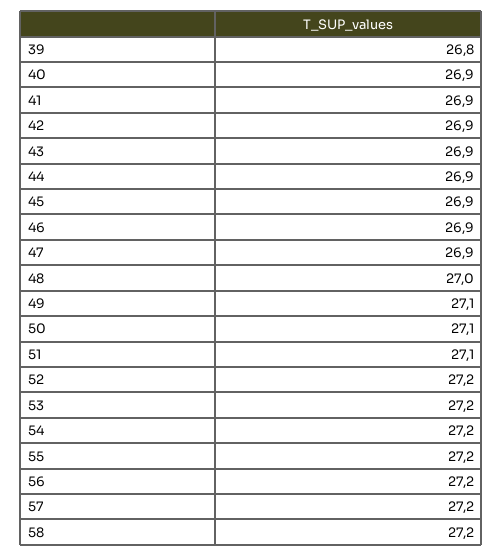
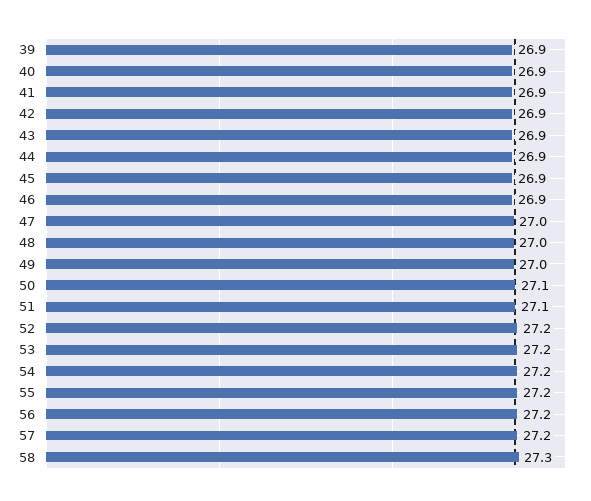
39: 26.8 -> 26.9
47: 26.9 -> 27
49: 27.1 -> 27
58: 27.2 -> 27.3

